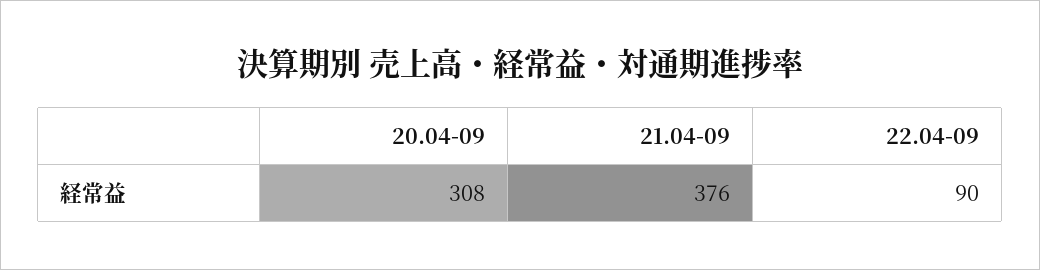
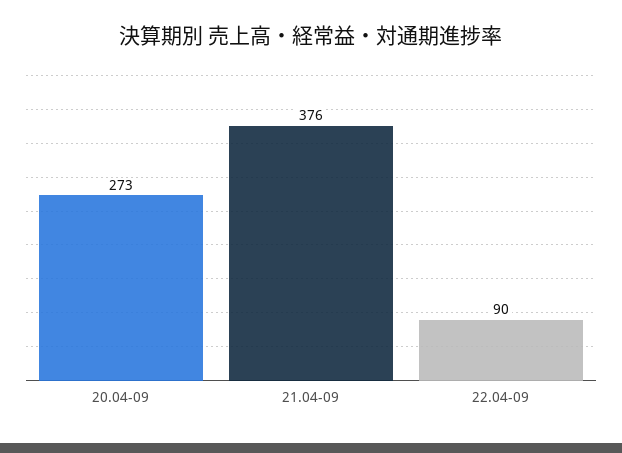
20.04-09: 308 -> 273

